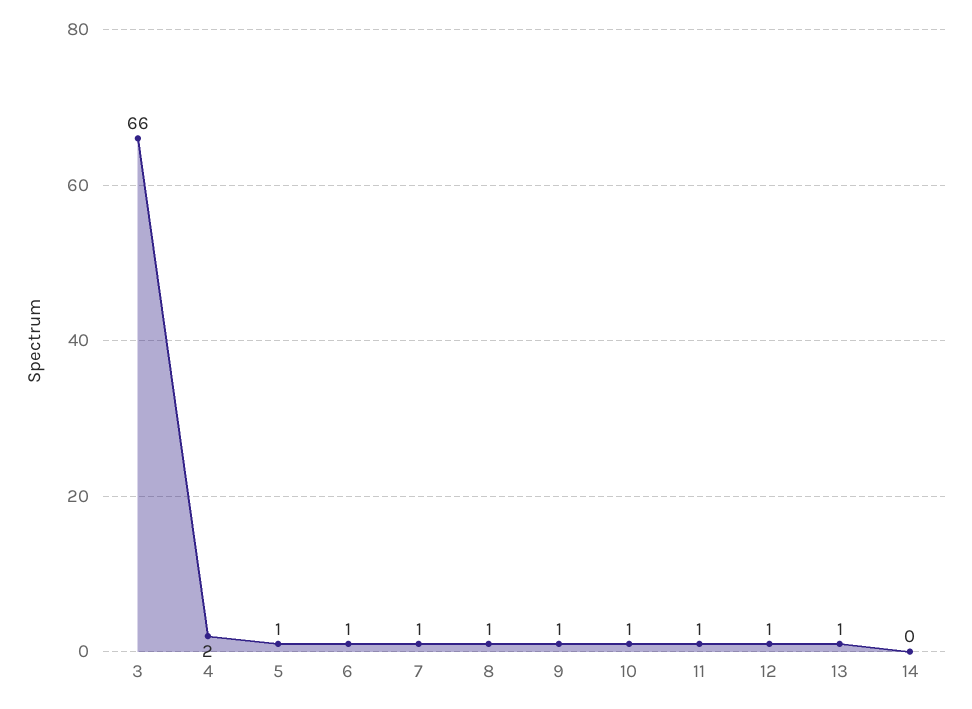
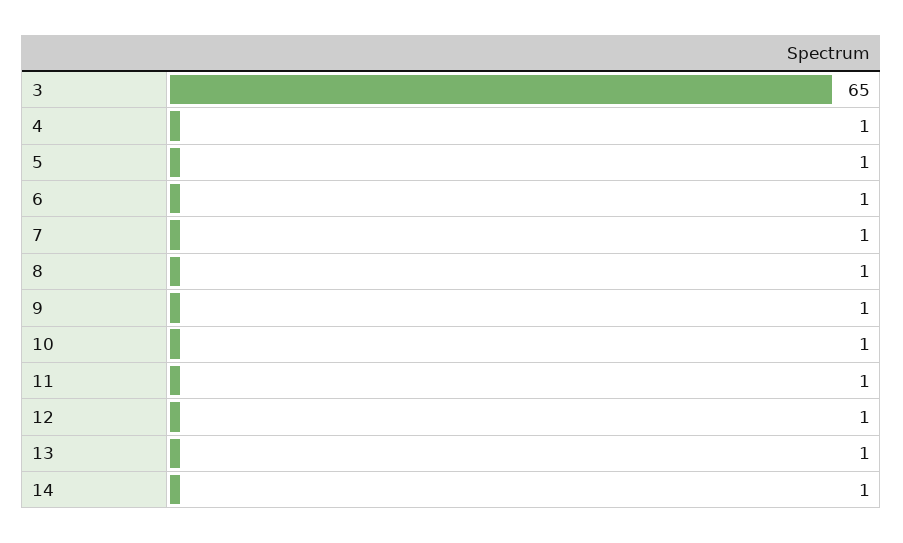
3: 66 -> 65
4: 2 -> 1
14: 0 -> 1

